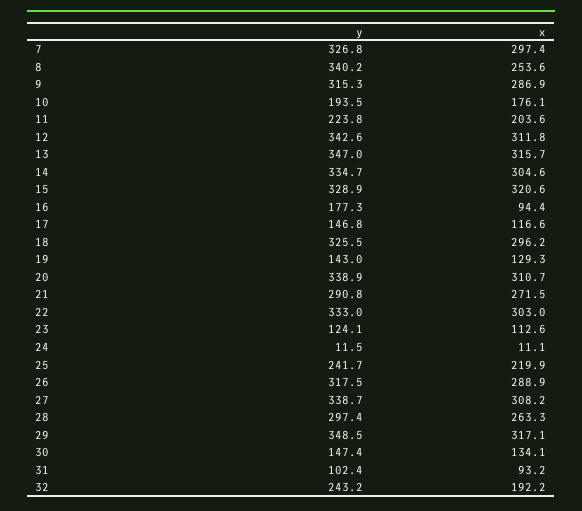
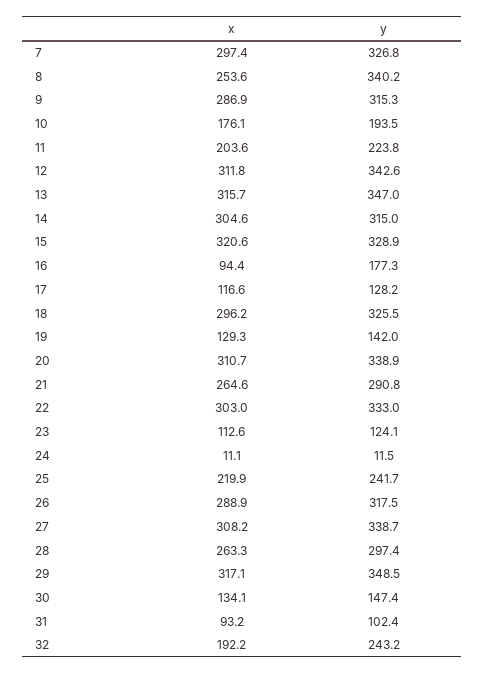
y, 14: 334.7 -> 315
y, 17: 146.8 -> 128.2
y, 19: 143 -> 142
x, 21: 271.5 -> 264.6

